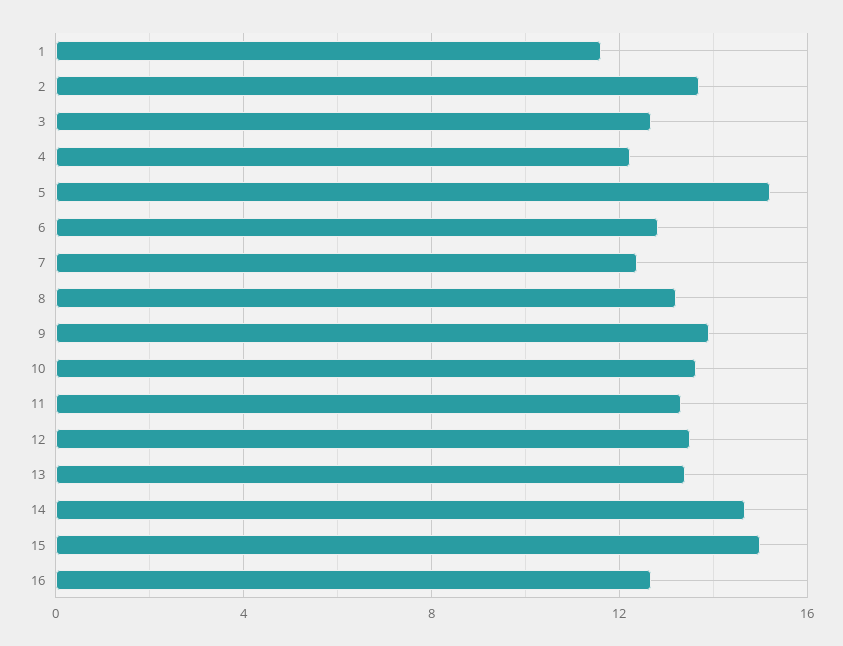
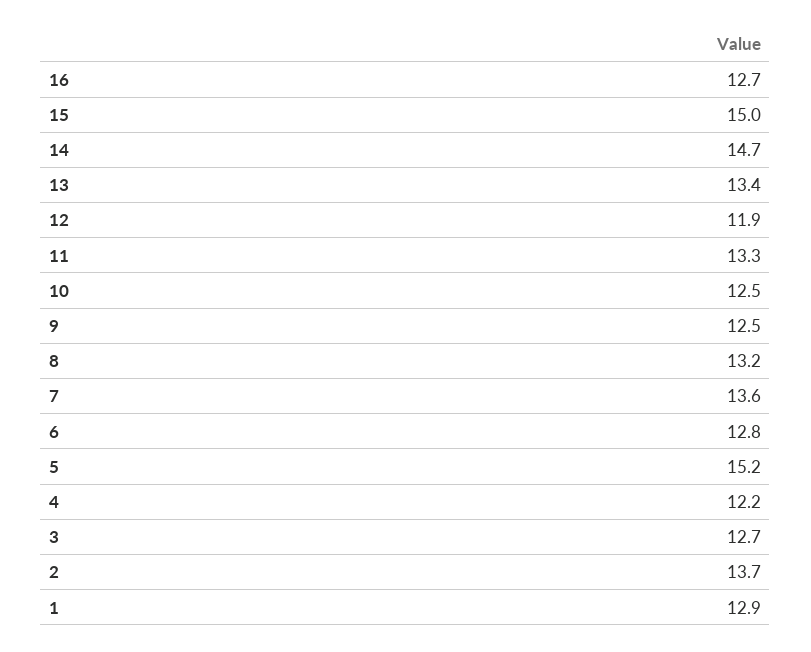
1: 11.5 -> 12.9
7: 12.5 -> 13.6
9: 14 -> 12.5
10: 13.5 -> 12.5
12: 13.5 -> 11.9

